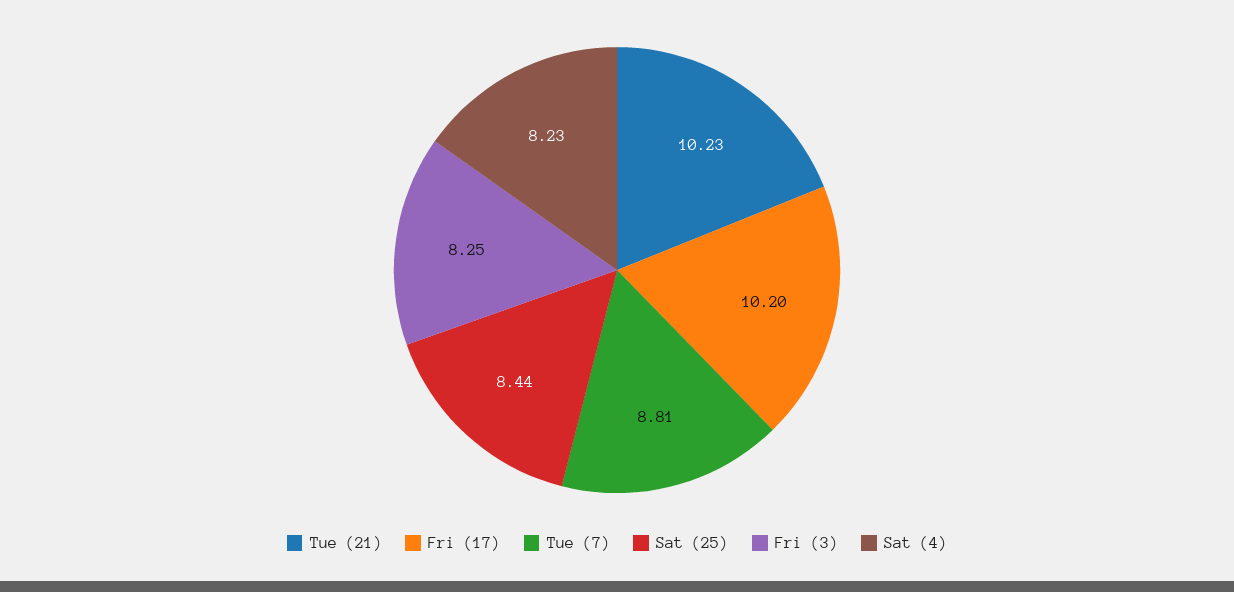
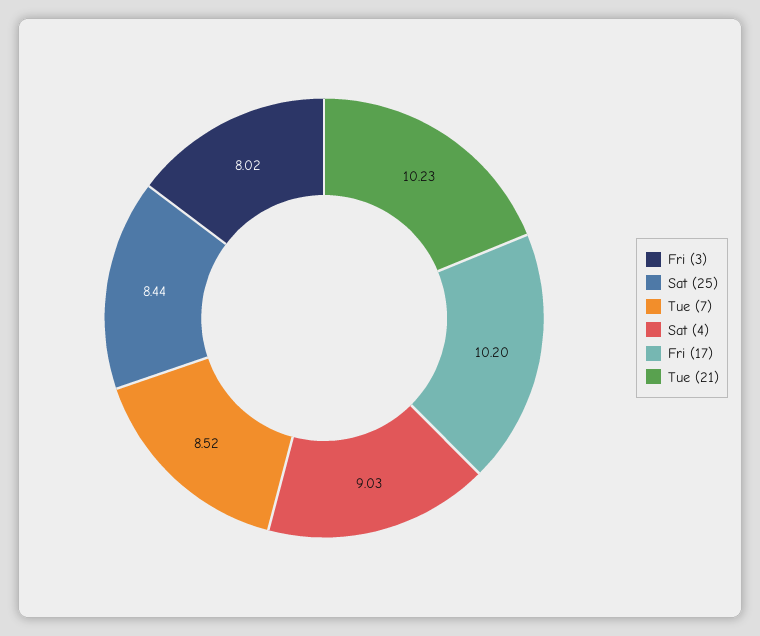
Tue (7): 8.81 -> 8.52
Fri (3): 8.25 -> 8.02
Sat (4): 8.23 -> 9.03

